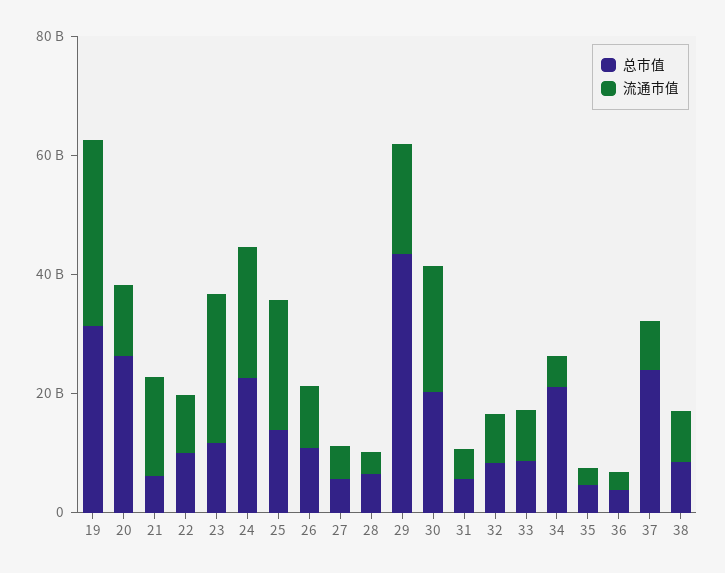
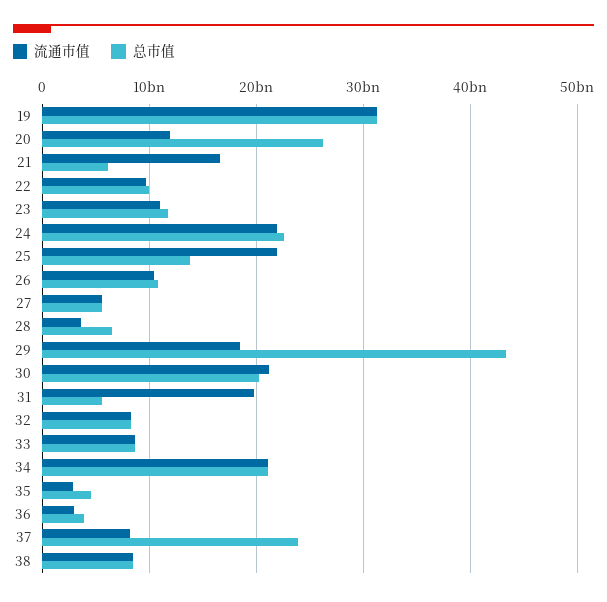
流通市值, 23: 25000000000 -> 11000000000
流通市值, 31: 5000000000 -> 20000000000
流通市值, 34: 5000000000 -> 21000000000

